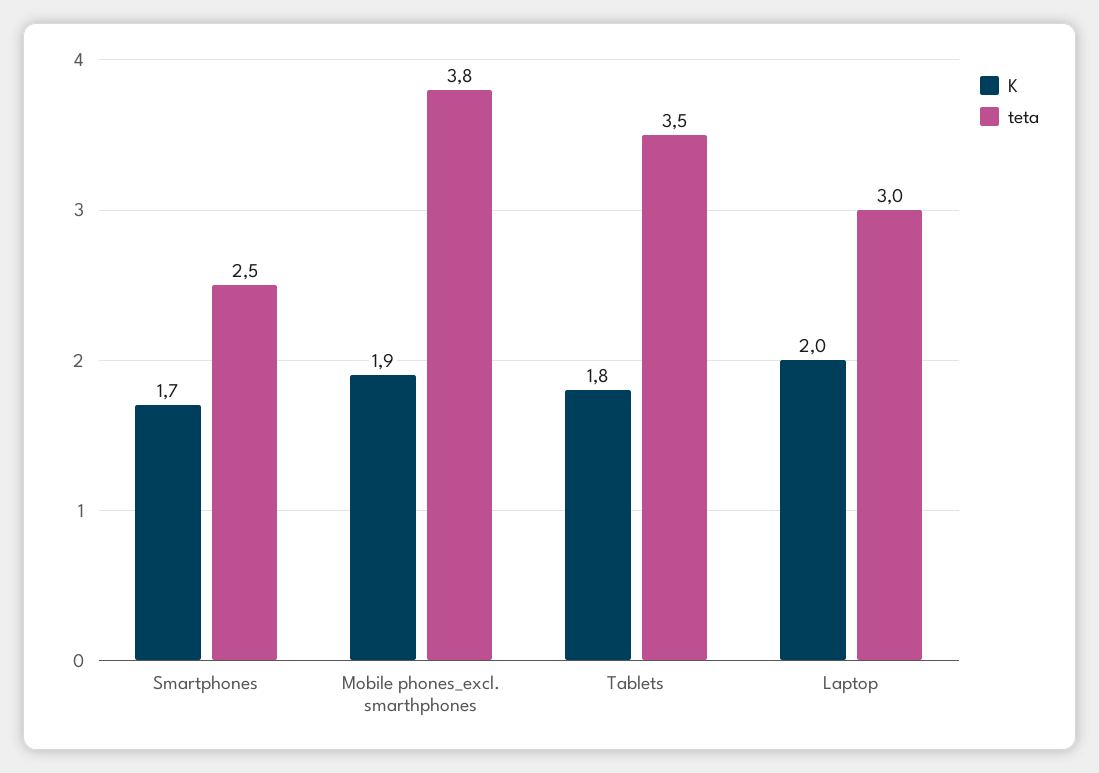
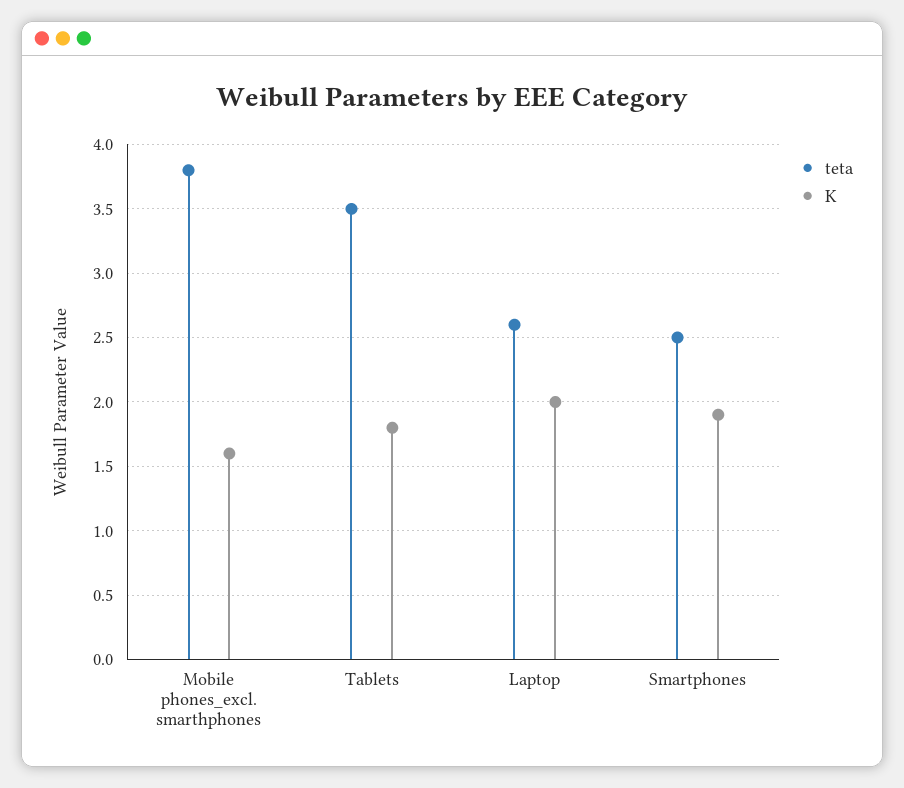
K, Smartphones: 1.7 -> 1.9
K, Mobile phones_excl. smarthphones: 1.9 -> 1.6
teta, Laptop: 3 -> 2.6

